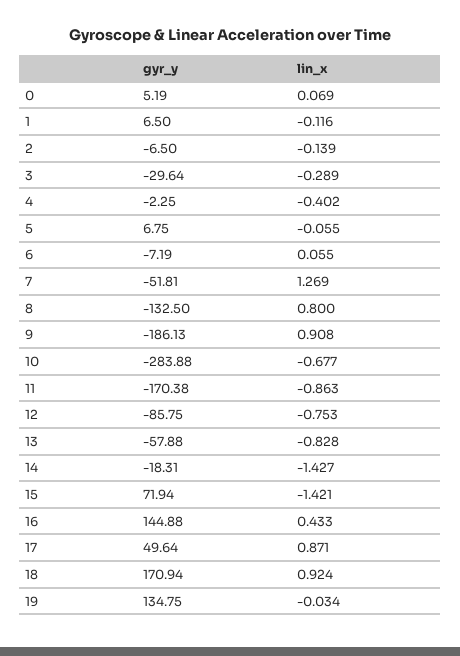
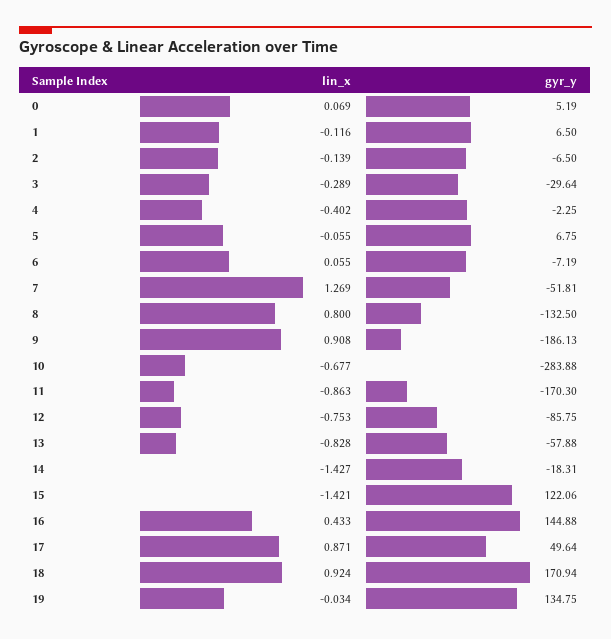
gyr_y, 11: -170.38 -> -170.3
gyr_y, 15: 71.94 -> 122.06

